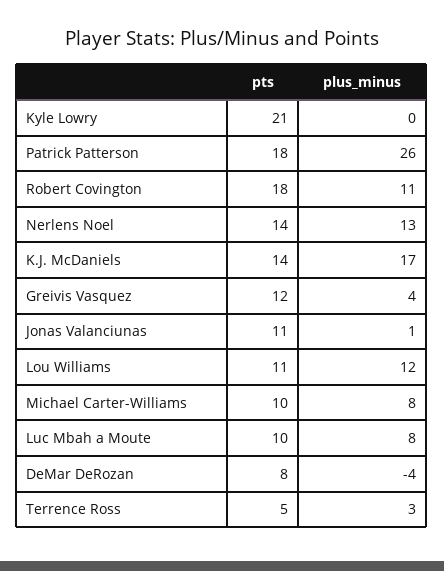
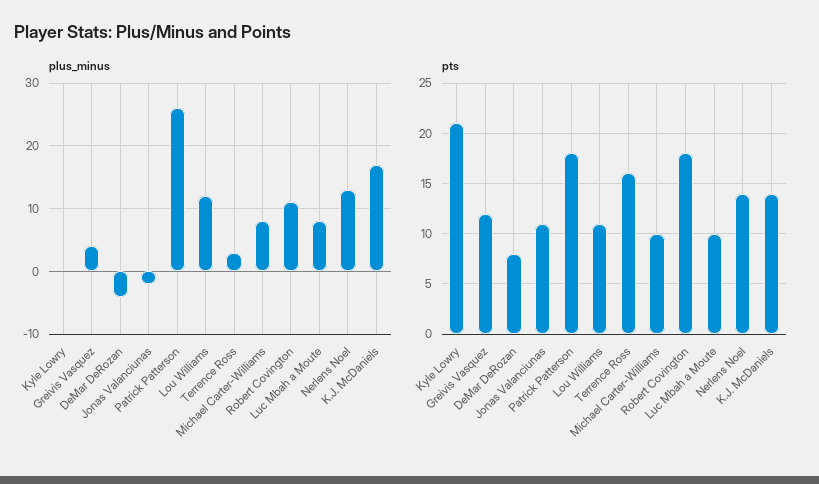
plus_minus, Jonas Valanciunas: 1 -> -2
pts, Terrence Ross: 5 -> 16

